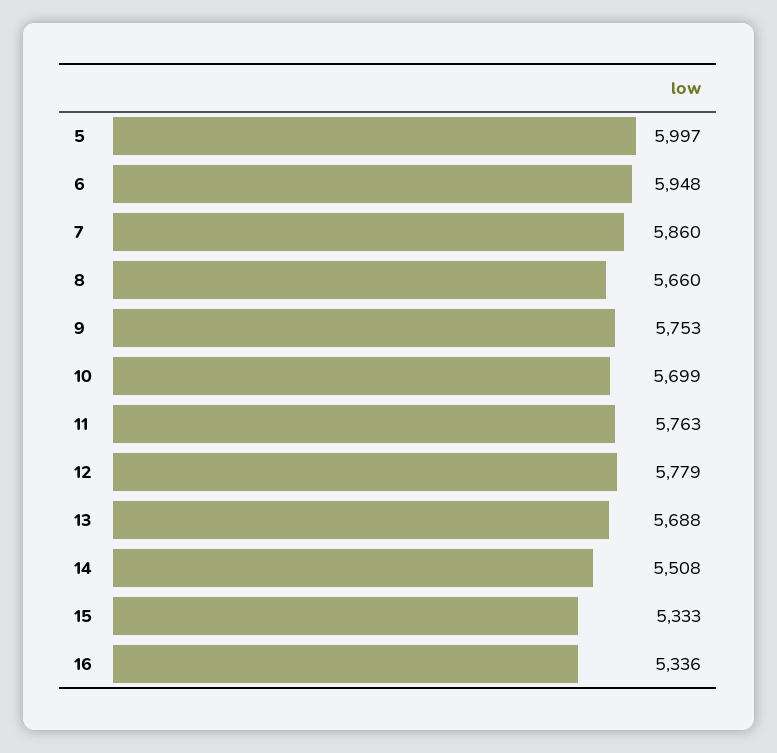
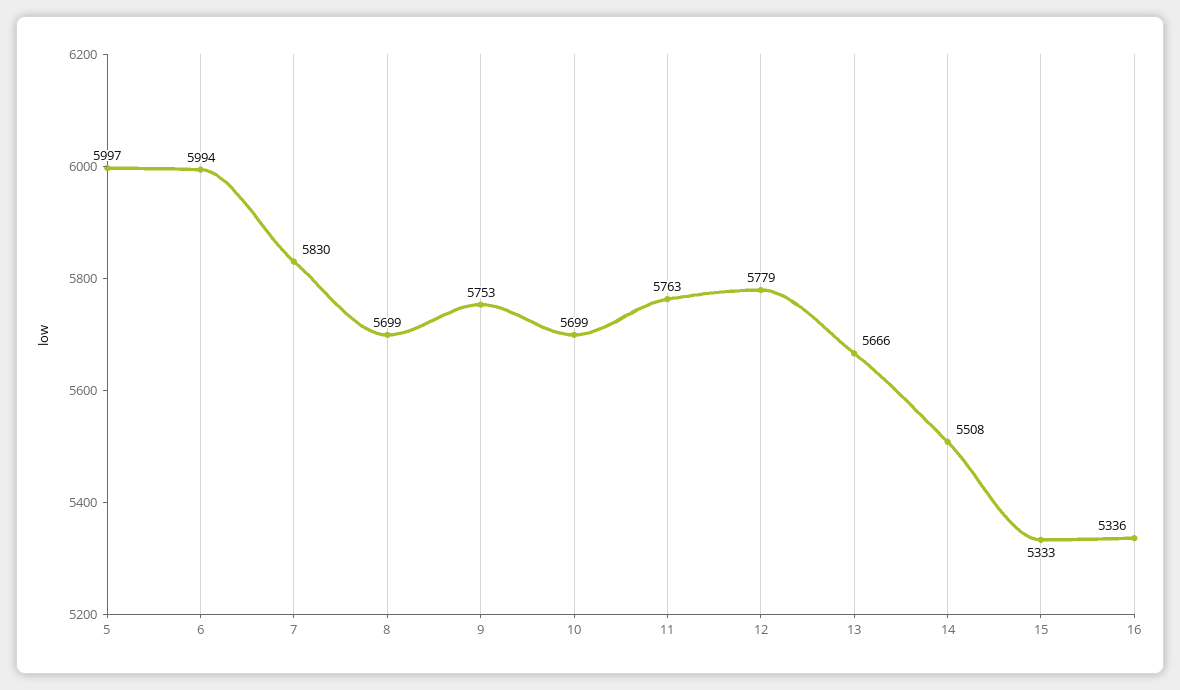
6: 5948 -> 5994
7: 5860 -> 5830
8: 5660 -> 5699
13: 5688 -> 5666

